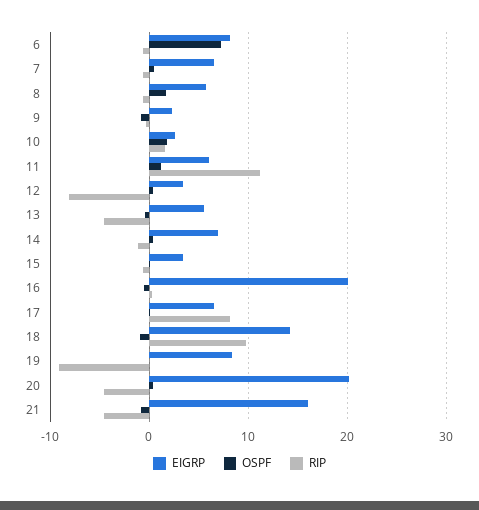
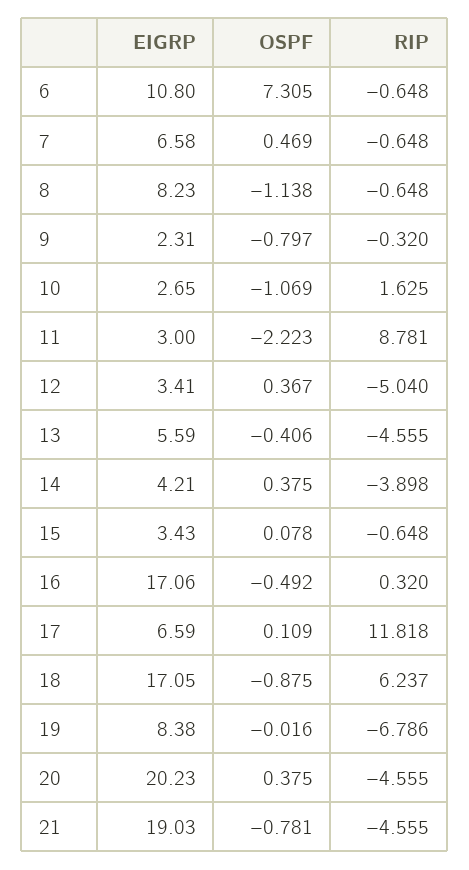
EIGRP, 6: 8 -> 10.8
EIGRP, 8: 6 -> 8.23
OSPF, 8: 2 -> -1.138
OSPF, 10: 2 -> -1.069
EIGRP, 11: 6 -> 3
OSPF, 11: 1 -> -2.223
RIP, 11: 11 -> 8.781
RIP, 12: -8 -> -5.04
EIGRP, 14: 7 -> 4.21
RIP, 14: -1 -> -3.898
EIGRP, 16: 20 -> 17.06
RIP, 17: 8 -> 11.818
EIGRP, 18: 14 -> 17.05
RIP, 18: 10 -> 6.237
RIP, 19: -9 -> -6.786
EIGRP, 21: 16 -> 19.03

